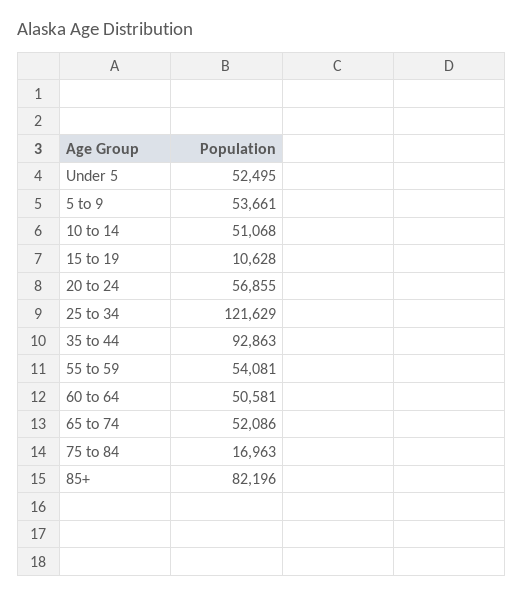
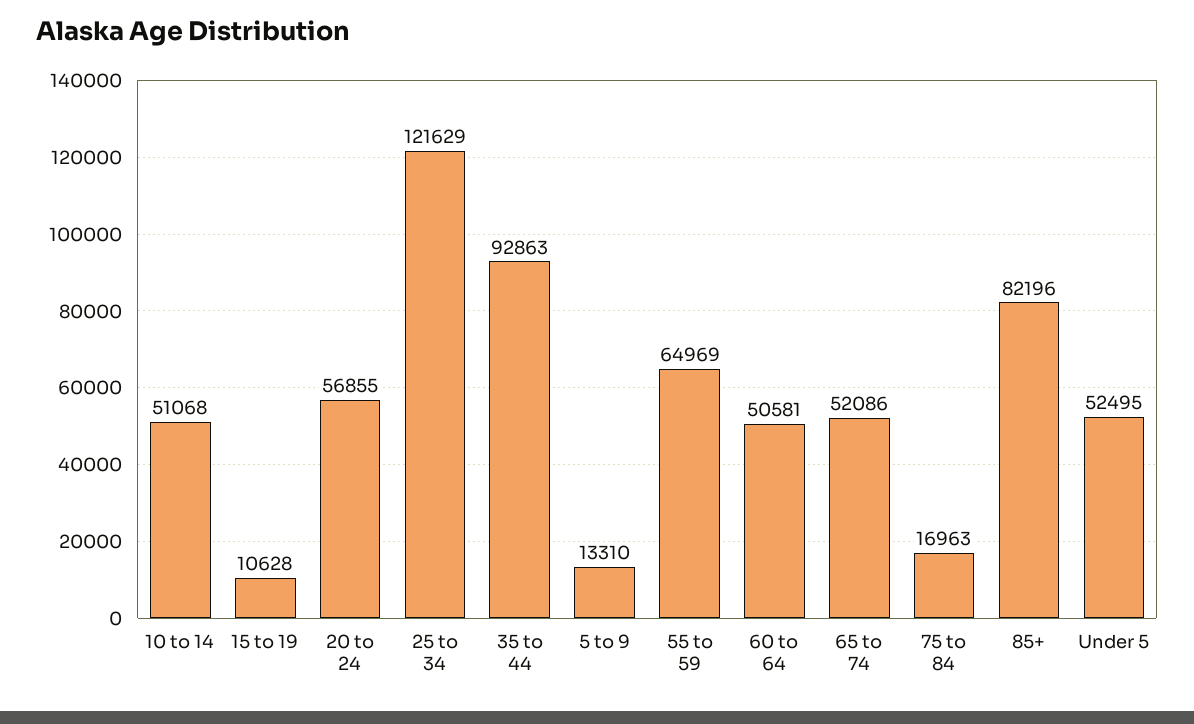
5 to 9: 53661 -> 13310
55 to 59: 54081 -> 64969

